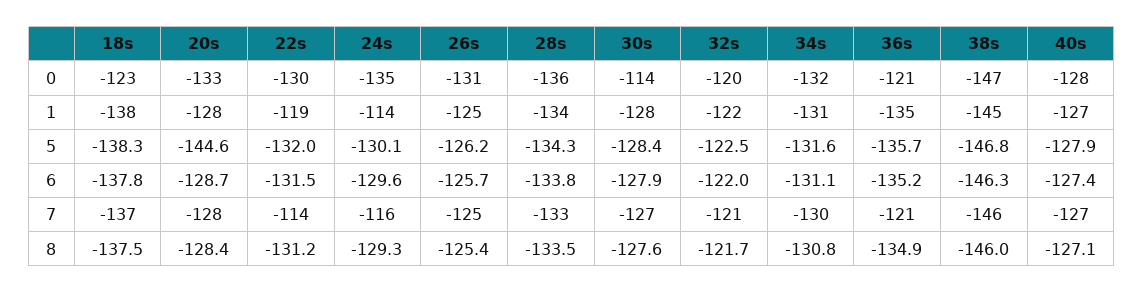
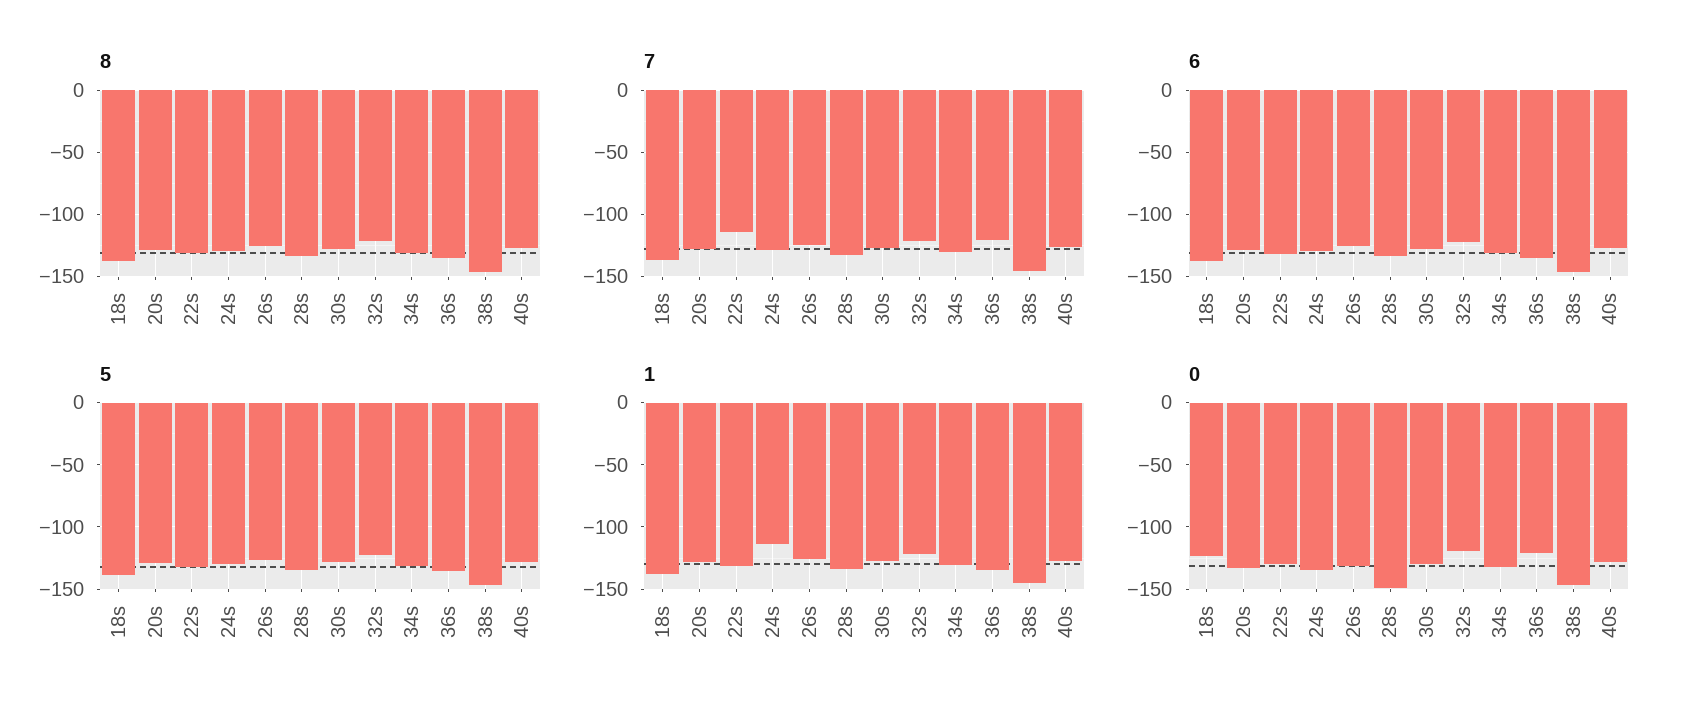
0, 28s: -136 -> -150
0, 30s: -114 -> -130
1, 22s: -119 -> -130
5, 20s: -144.6 -> -130
7, 24s: -116 -> -130

